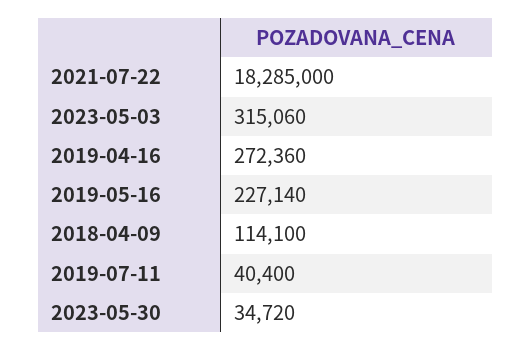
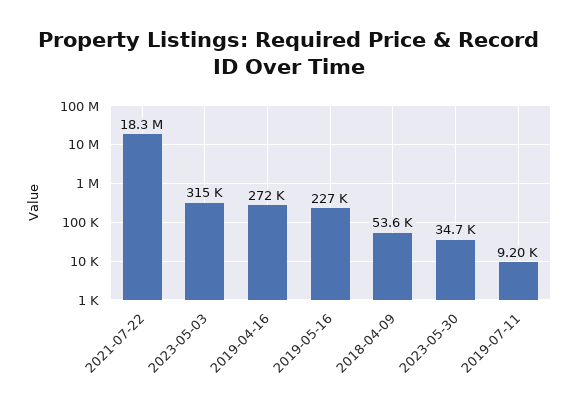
2018-04-09: 114100 -> 53600
2019-07-11: 40400 -> 9200

